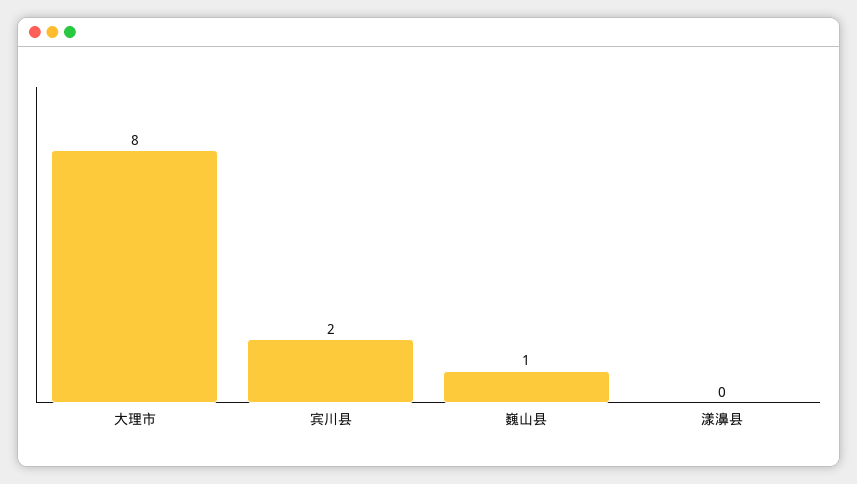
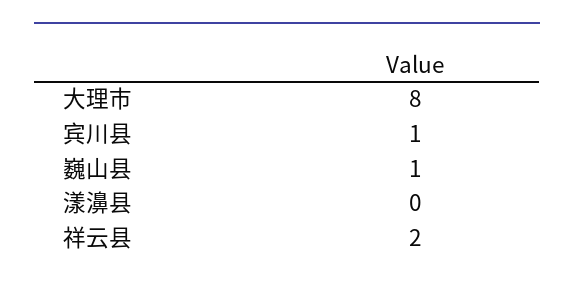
宾川县: 2 -> 1
祥云县: none -> 2

